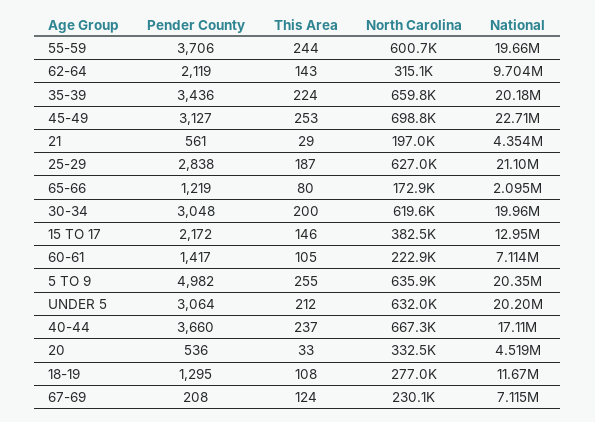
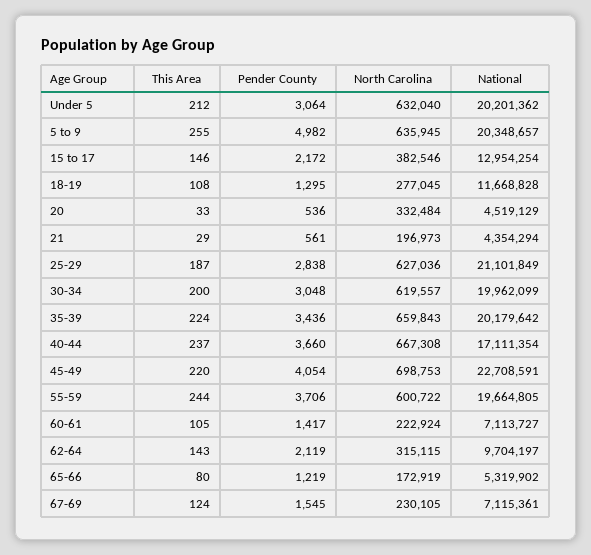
Pender County, 45-49: 3127 -> 4054
This Area, 45-49: 253 -> 220
National, 65-66: 2095000 -> 5319902
Pender County, 67-69: 208 -> 1545

